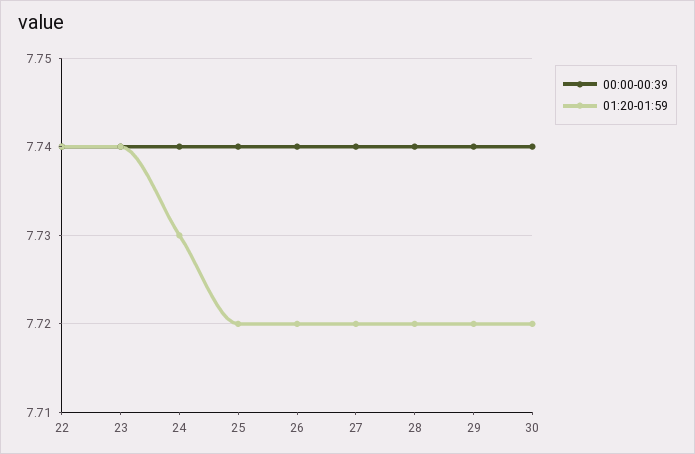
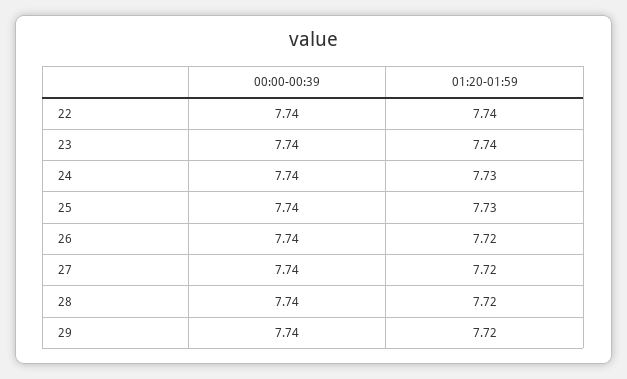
01:20-01:59, 25: 7.72 -> 7.73
00:00-00:39, 30: 7.74 -> none
01:20-01:59, 30: 7.72 -> none

